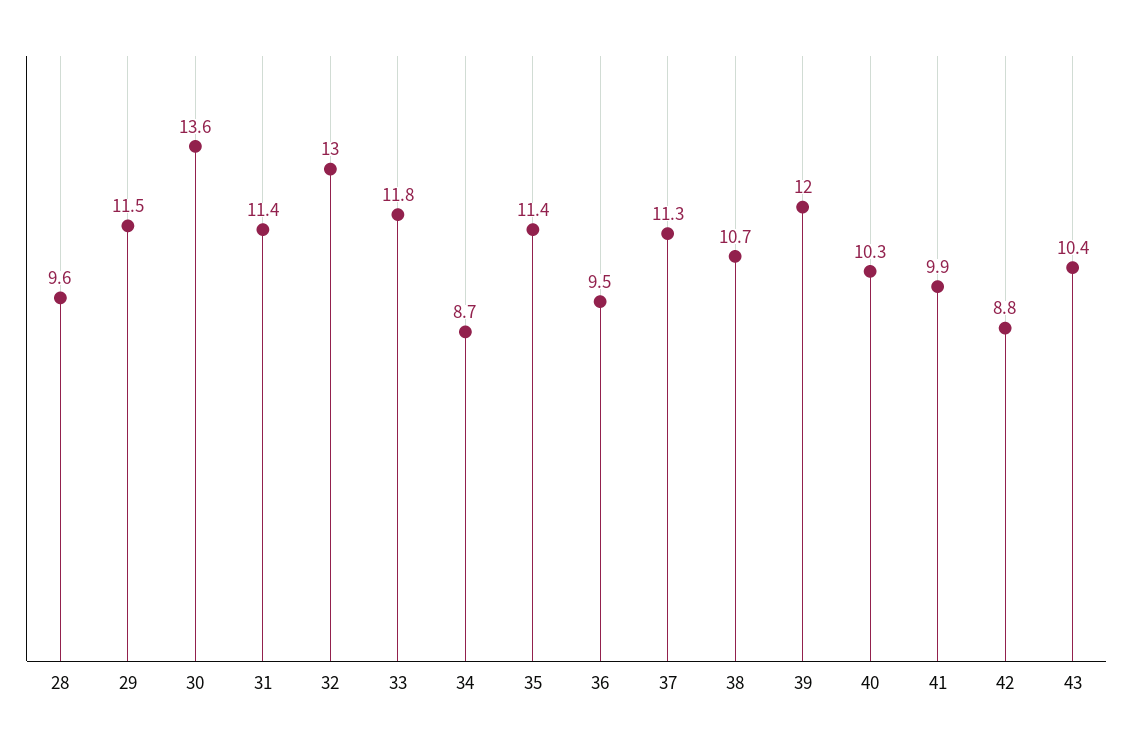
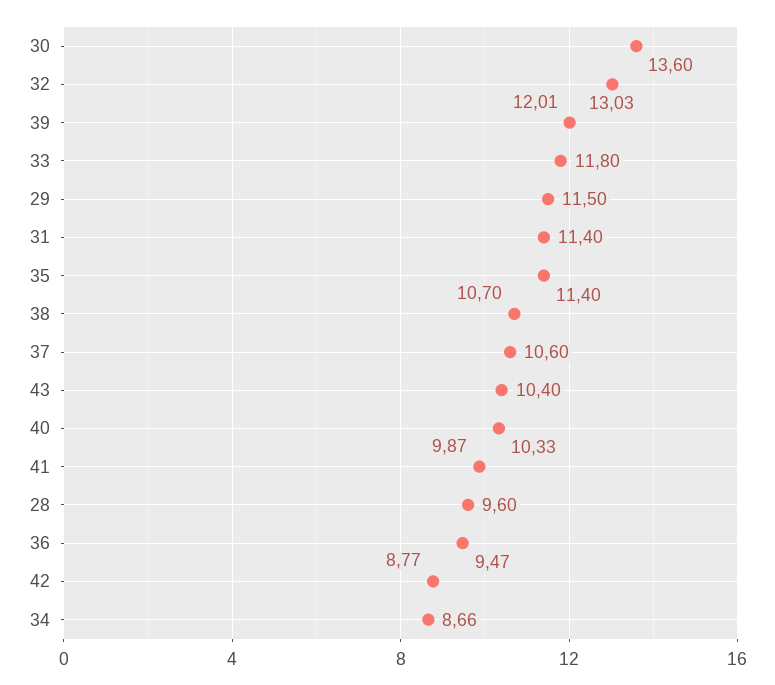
37: 11.3 -> 10.6

